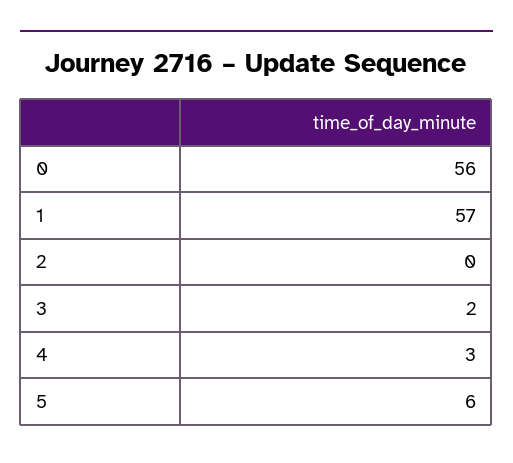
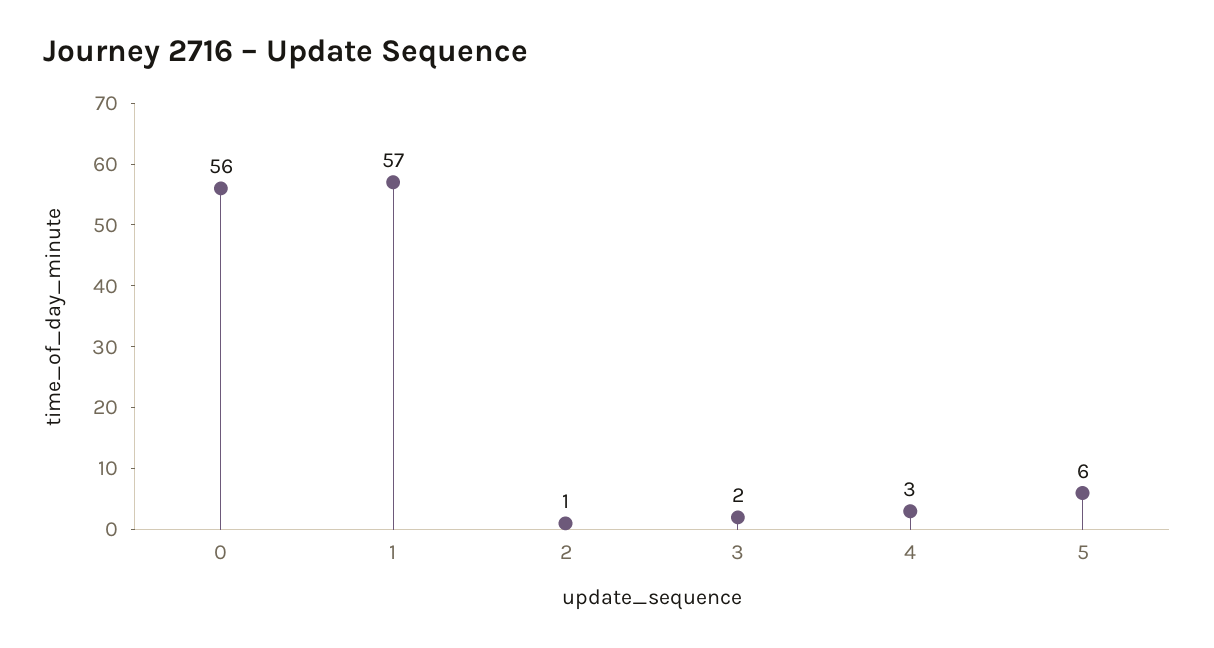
2: 0 -> 1

